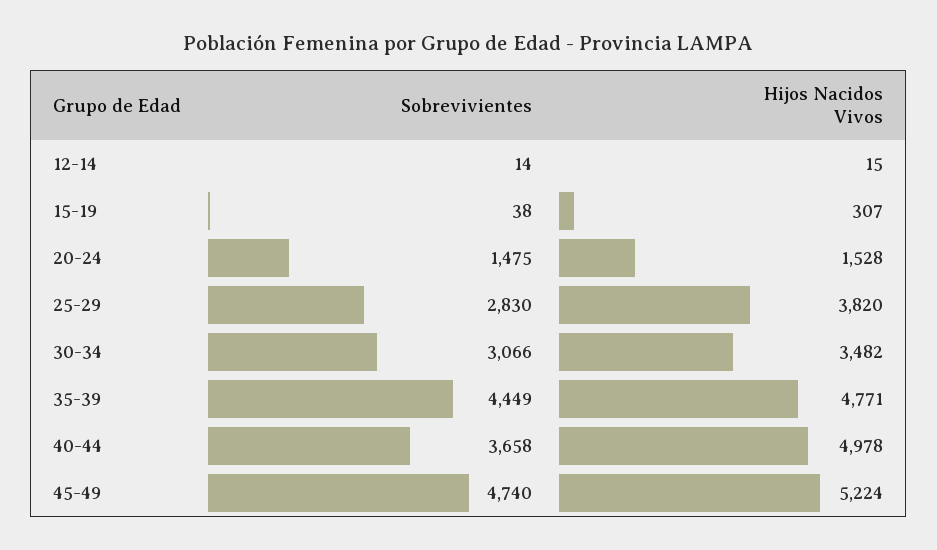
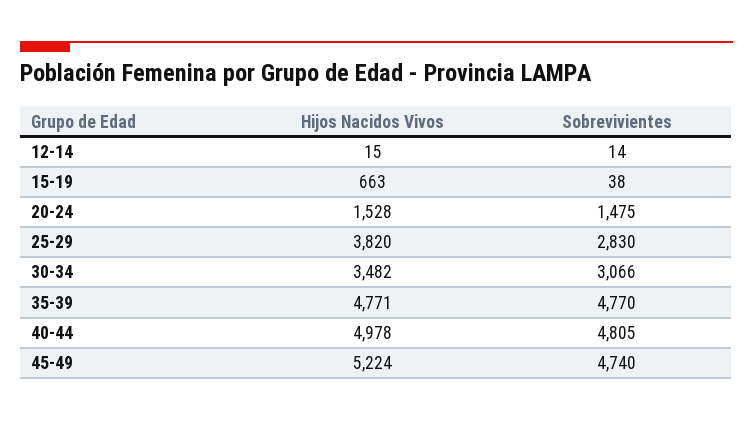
Hijos Nacidos Vivos, 15-19: 307 -> 663
Sobrevivientes, 35-39: 4449 -> 4770
Sobrevivientes, 40-44: 3658 -> 4805

